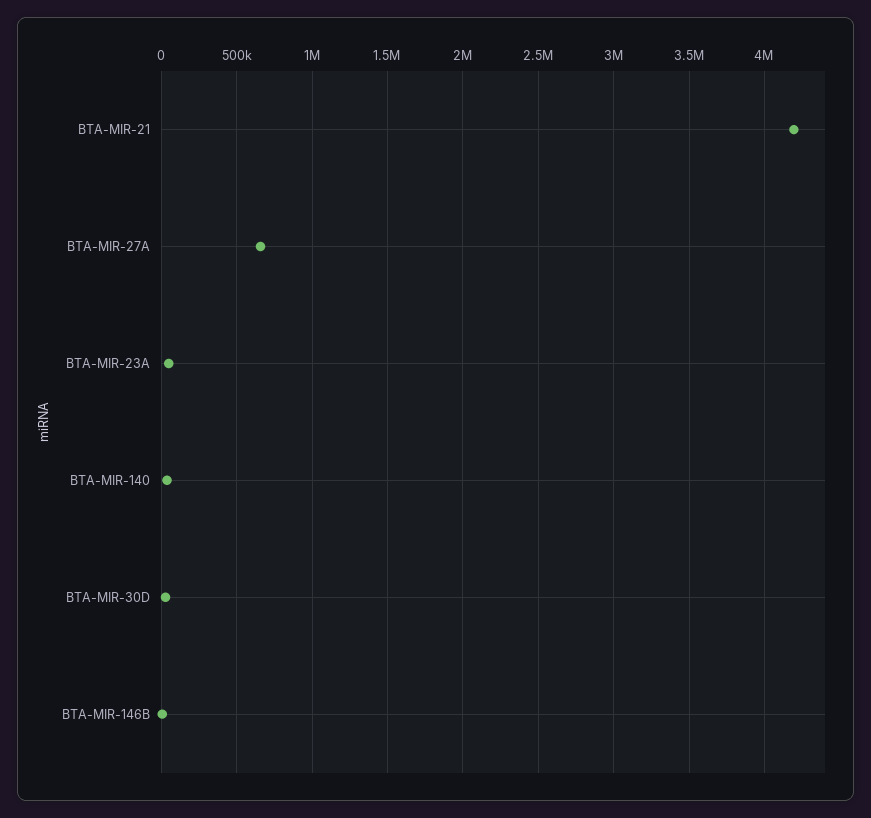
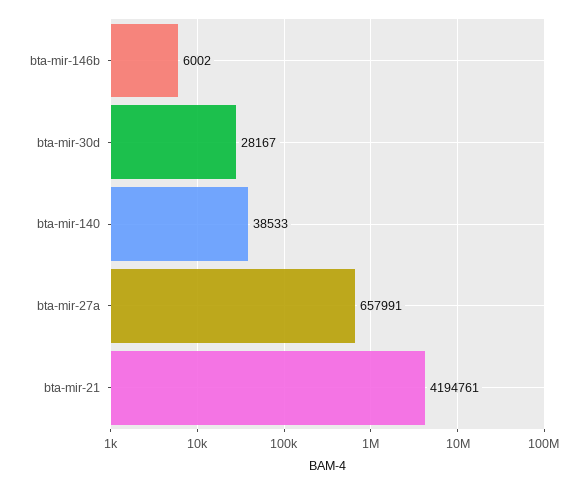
BTA-MIR-23A: 50000 -> none

